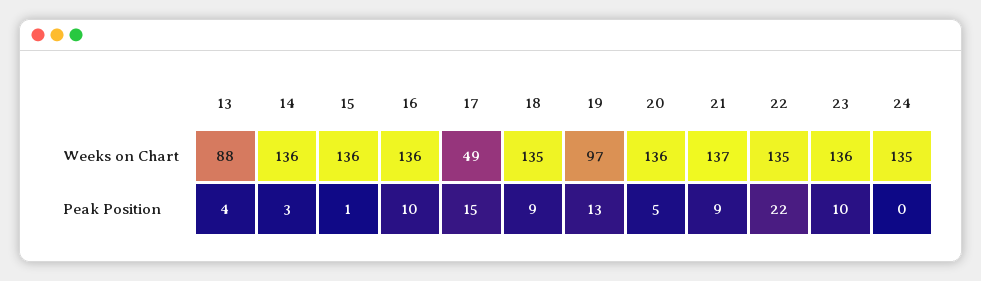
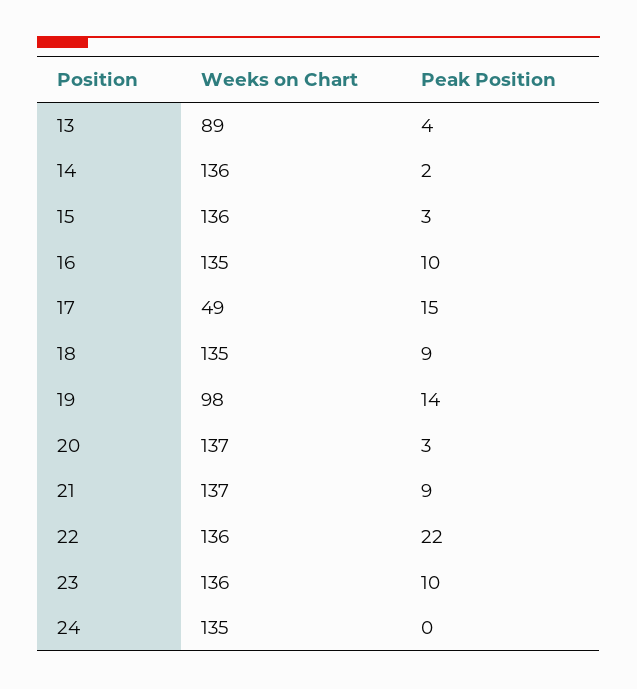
13, Weeks on Chart: 88 -> 89
16, Weeks on Chart: 136 -> 135
19, Weeks on Chart: 97 -> 98
20, Weeks on Chart: 136 -> 137
22, Weeks on Chart: 135 -> 136
14, Peak Position: 3 -> 2
15, Peak Position: 1 -> 3
19, Peak Position: 13 -> 14
20, Peak Position: 5 -> 3

